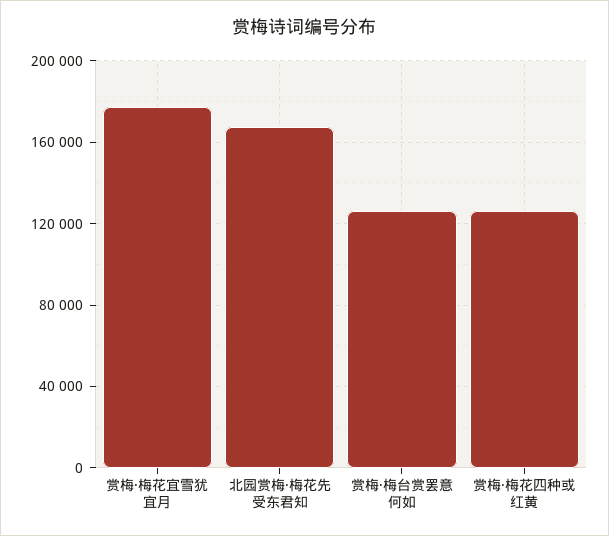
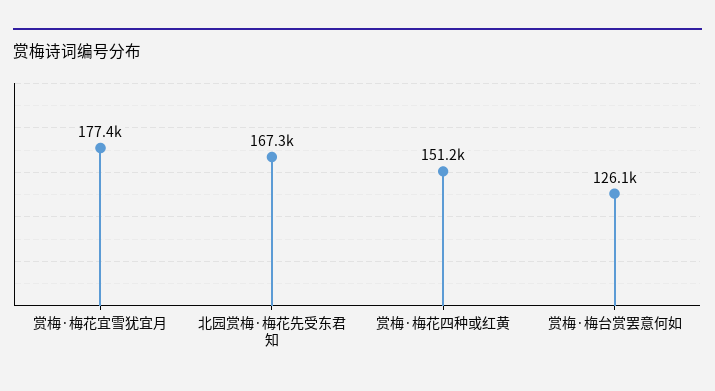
赏梅·梅花四种或红黄: 125000 -> 151200

